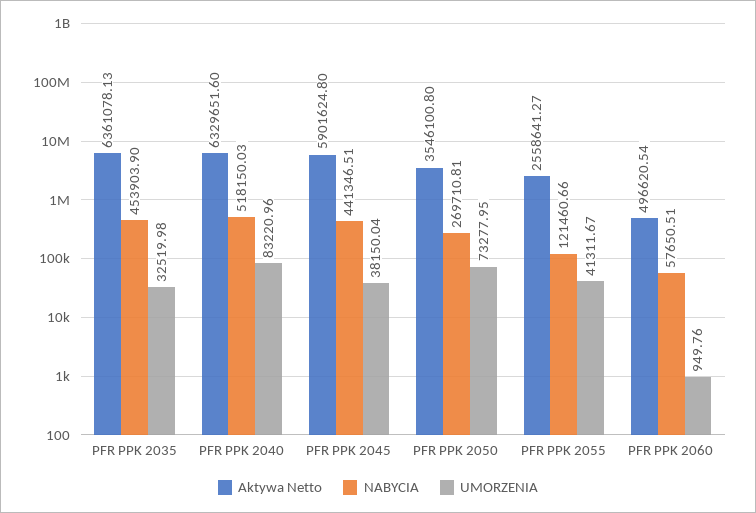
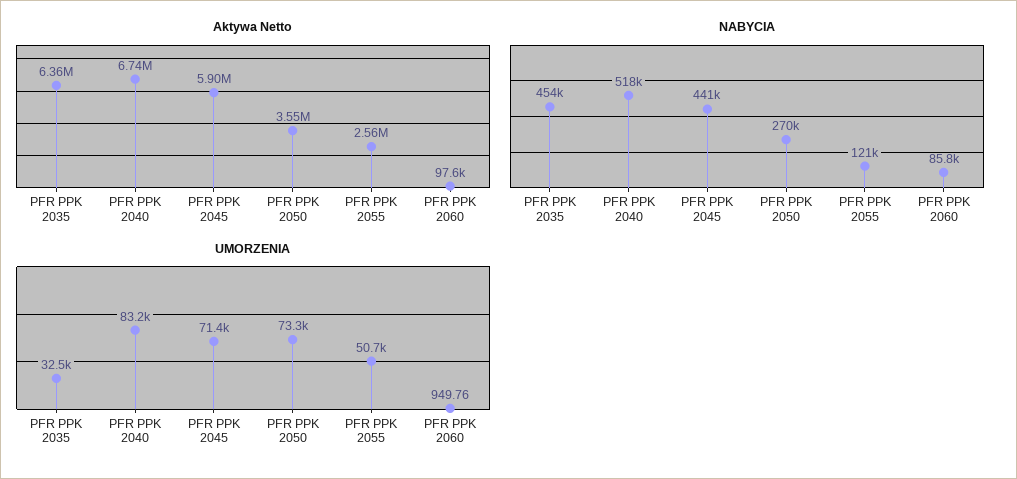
Aktywa Netto, PFR PPK 2040: 6329651.6 -> 6740000
UMORZENIA, PFR PPK 2045: 38150.04 -> 71400
UMORZENIA, PFR PPK 2055: 41311.67 -> 50700
Aktywa Netto, PFR PPK 2060: 496620.54 -> 97600
NABYCIA, PFR PPK 2060: 57650.51 -> 85800

